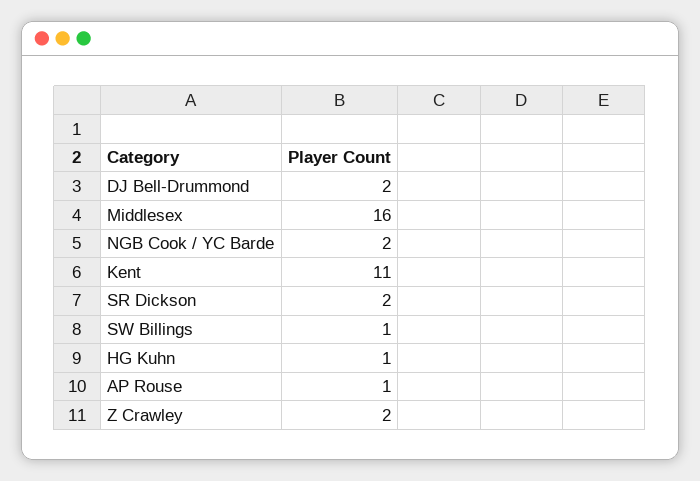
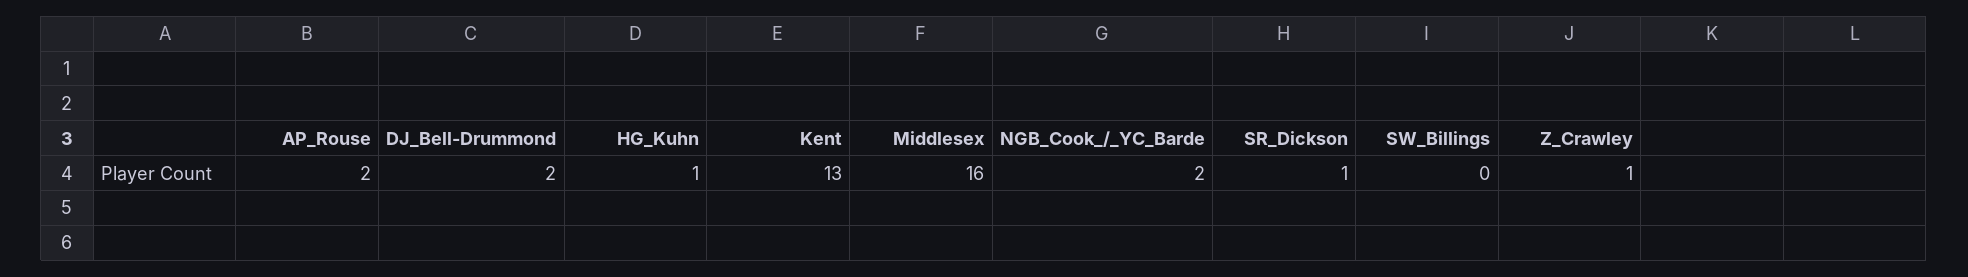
Kent: 11 -> 13
SR Dickson: 2 -> 1
SW Billings: 1 -> 0
AP Rouse: 1 -> 2
Z Crawley: 2 -> 1

